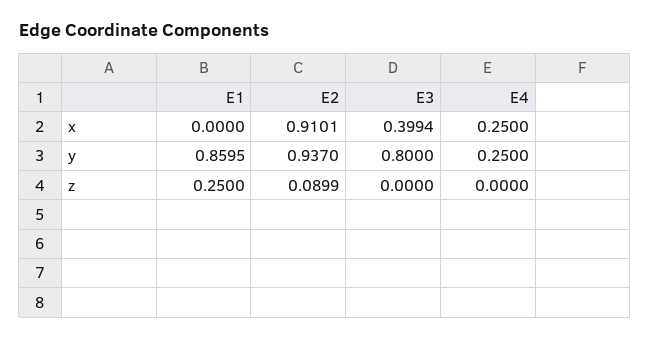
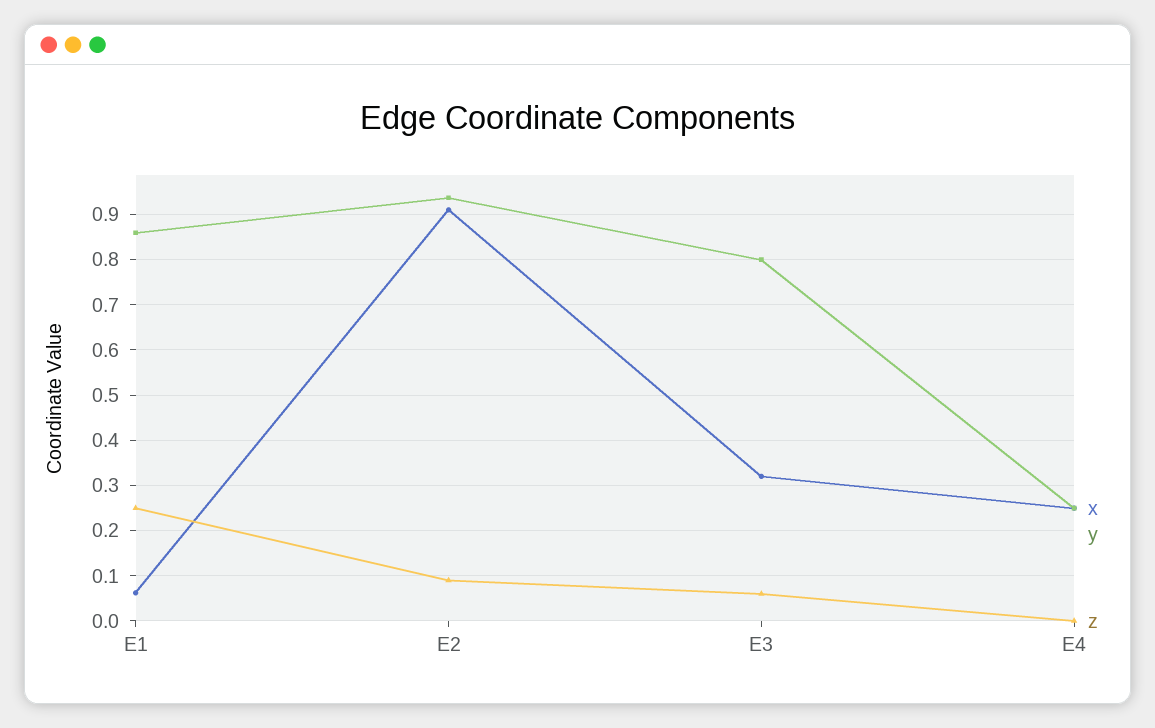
x, E1: 0 -> 0.06
x, E3: 0.3994 -> 0.32
z, E3: 0 -> 0.06

